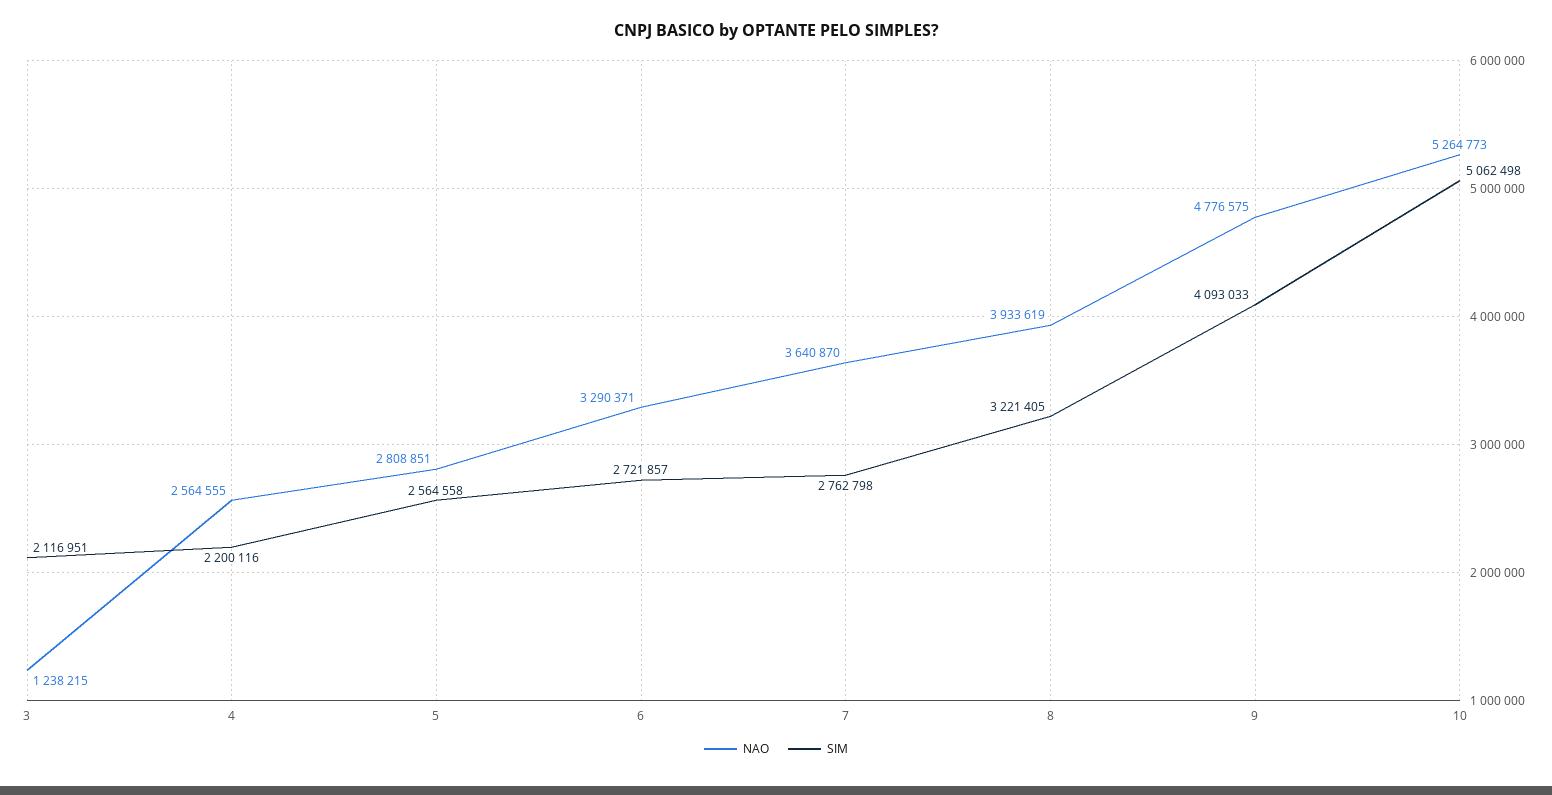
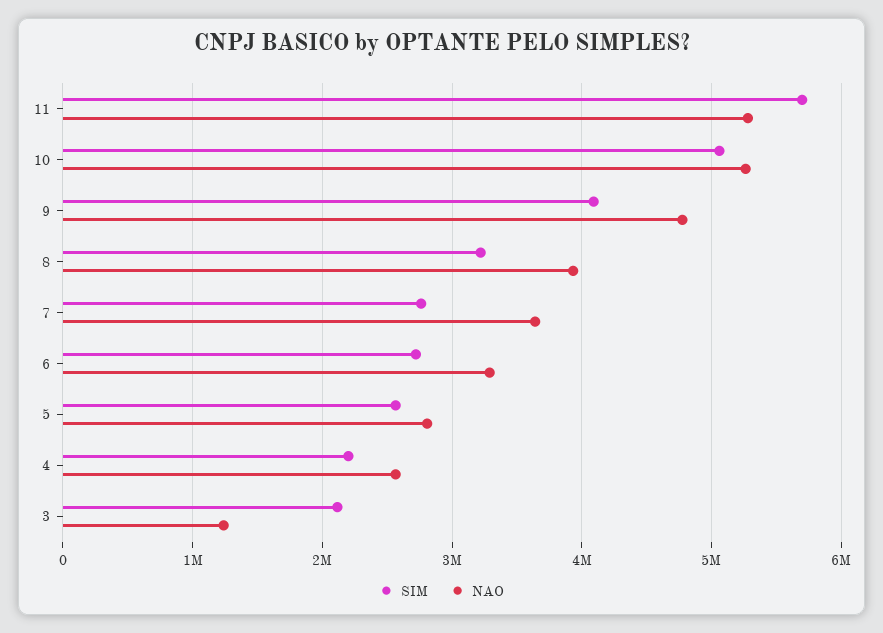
SIM, 11: none -> 5700000
NAO, 11: none -> 5300000

